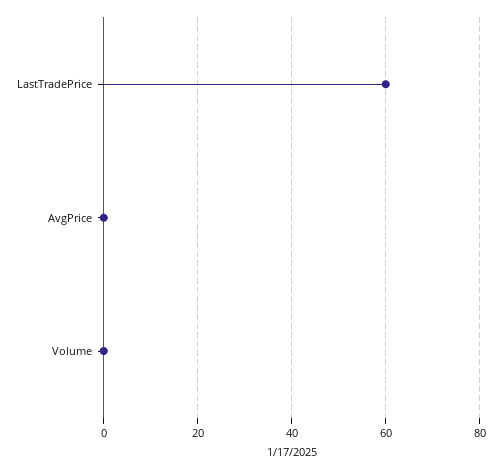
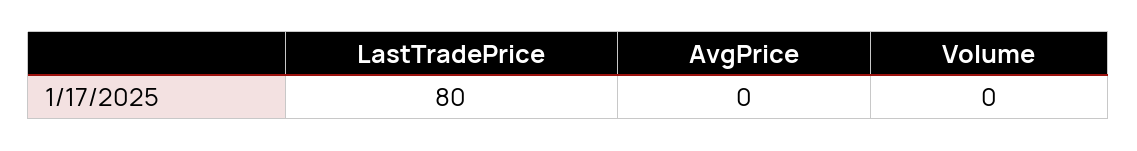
LastTradePrice: 60 -> 80

